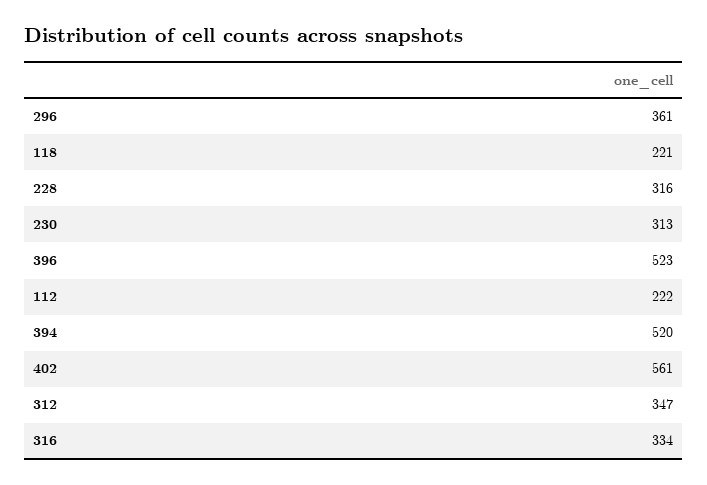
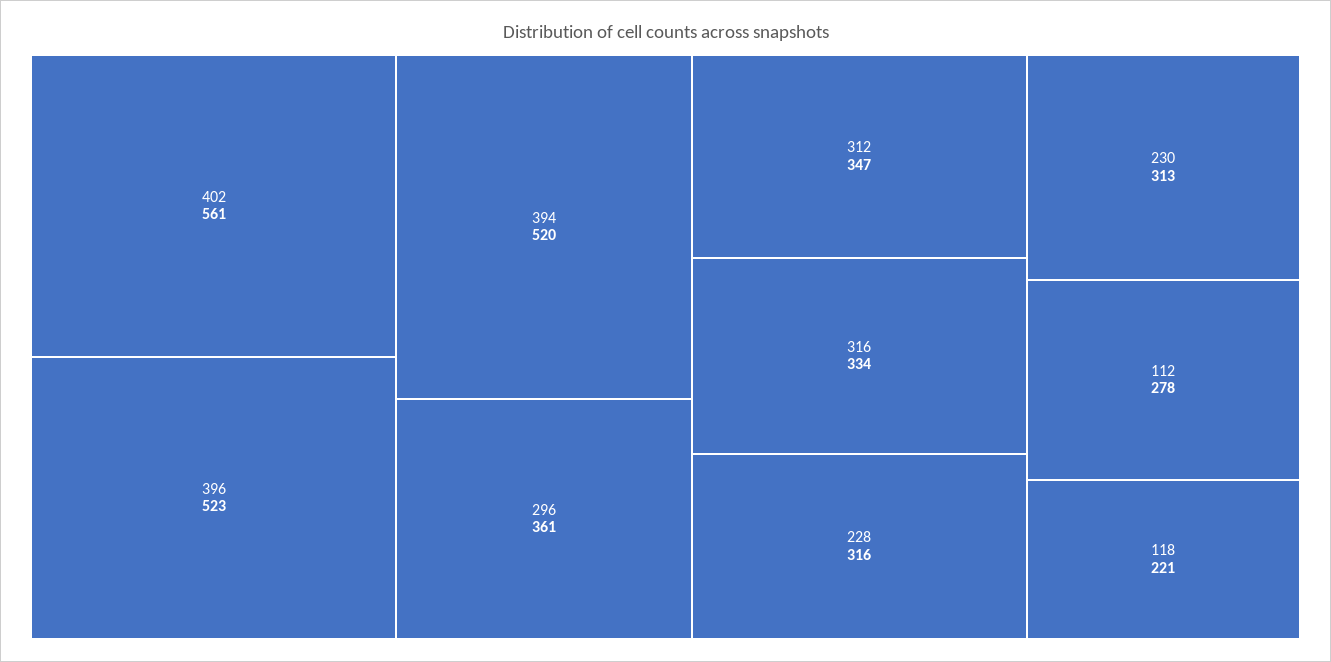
112: 222 -> 278

